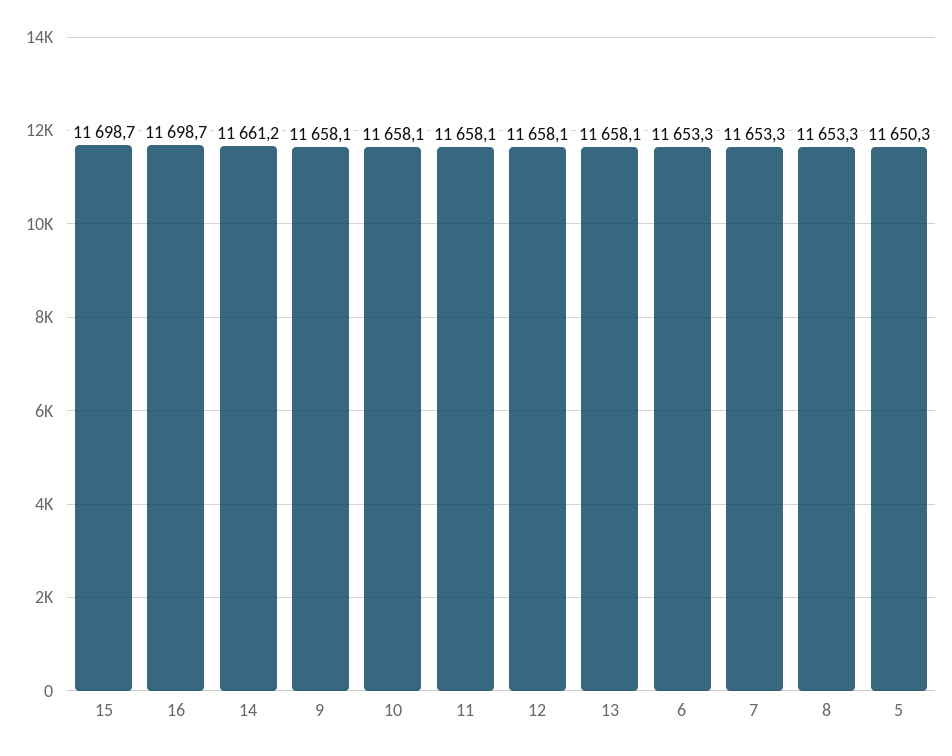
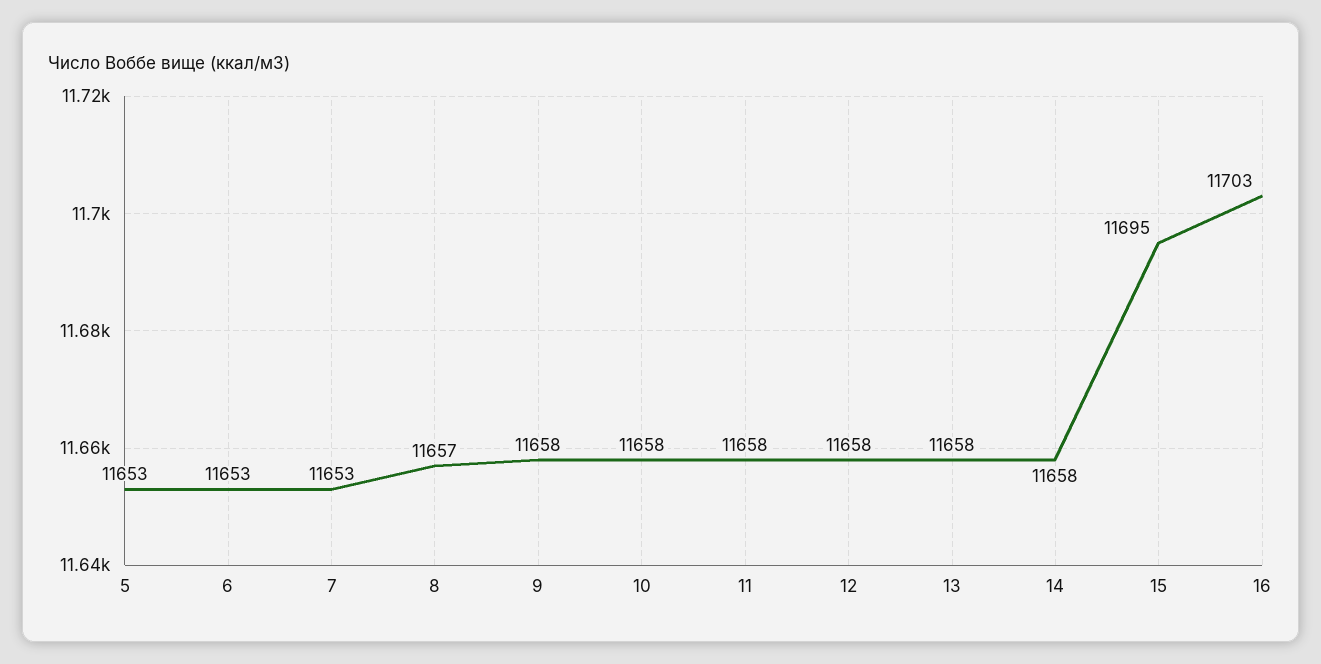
15: 11698.7 -> 11695
16: 11698.7 -> 11703
14: 11661.2 -> 11658
8: 11653.3 -> 11657
5: 11650.3 -> 11653

